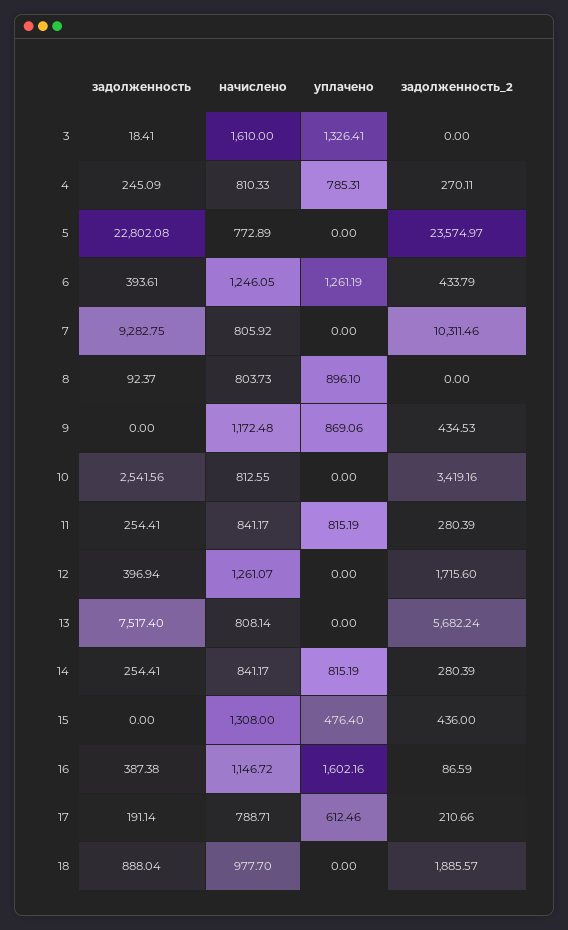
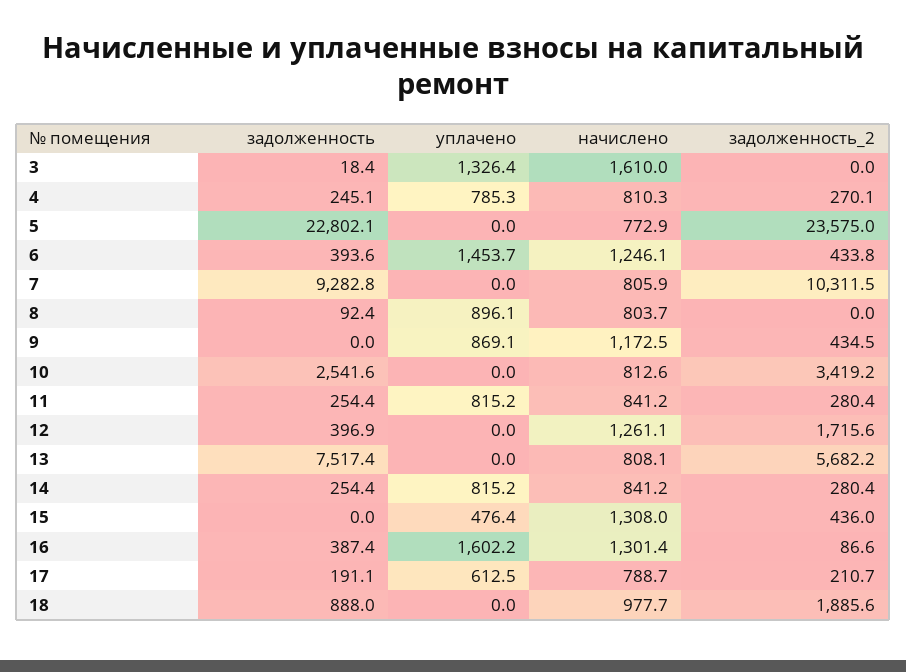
уплачено, 6: 1261.19 -> 1453.7
начислено, 16: 1146.72 -> 1301.4

